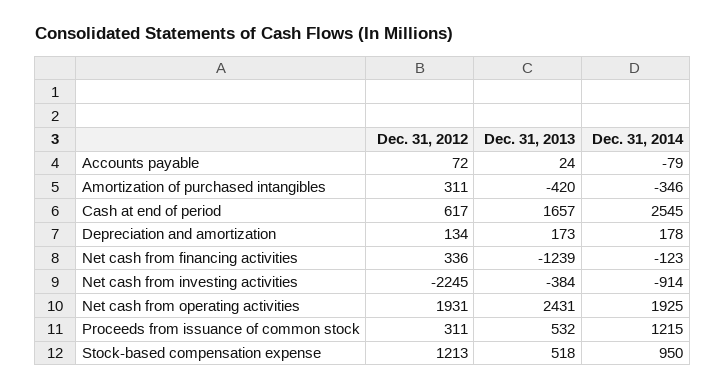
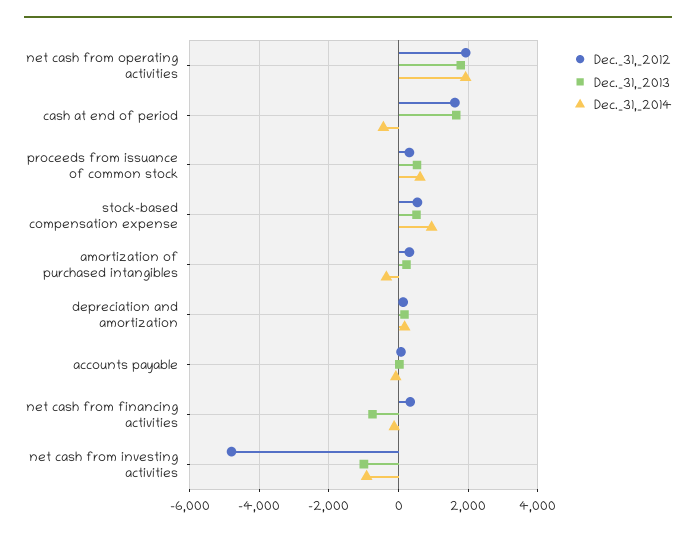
Dec. 31, 2013, Amortization of purchased intangibles: -420 -> 200
Dec. 31, 2012, Cash at end of period: 617 -> 1600
Dec. 31, 2014, Cash at end of period: 2545 -> -400
Dec. 31, 2013, Net cash from financing activities: -1239 -> -800
Dec. 31, 2012, Net cash from investing activities: -2245 -> -4800
Dec. 31, 2013, Net cash from investing activities: -384 -> -1000
Dec. 31, 2013, Net cash from operating activities: 2431 -> 1800
Dec. 31, 2014, Proceeds from issuance of common stock: 1215 -> 600
Dec. 31, 2012, Stock-based compensation expense: 1213 -> 600

